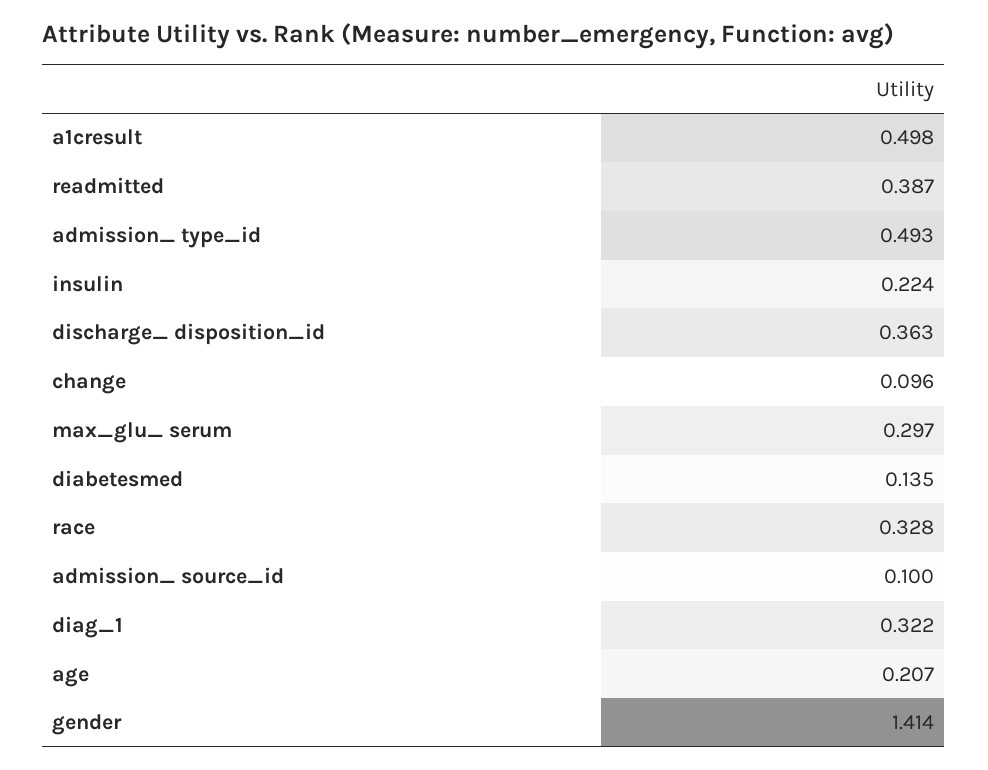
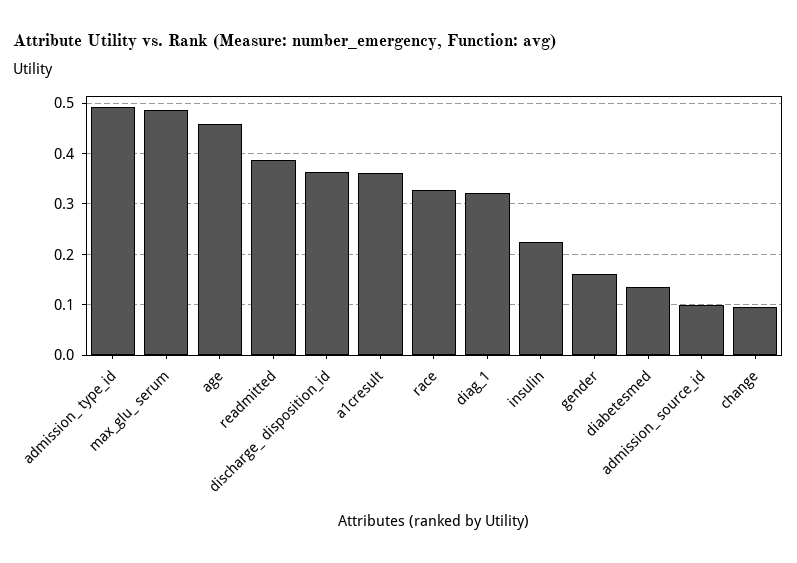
a1cresult: 0.498 -> 0.36
max_glu_ serum: 0.297 -> 0.48
age: 0.207 -> 0.46
gender: 1.414 -> 0.16

